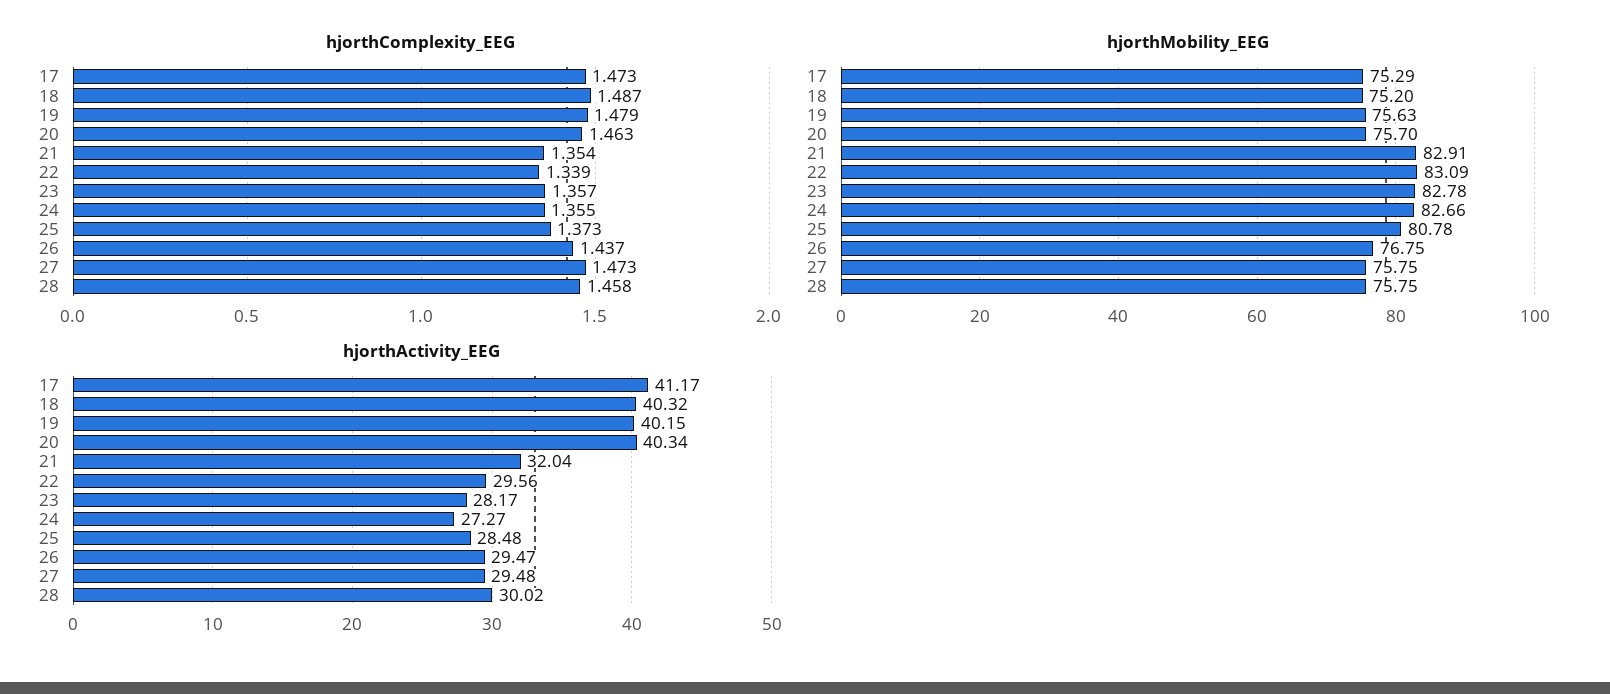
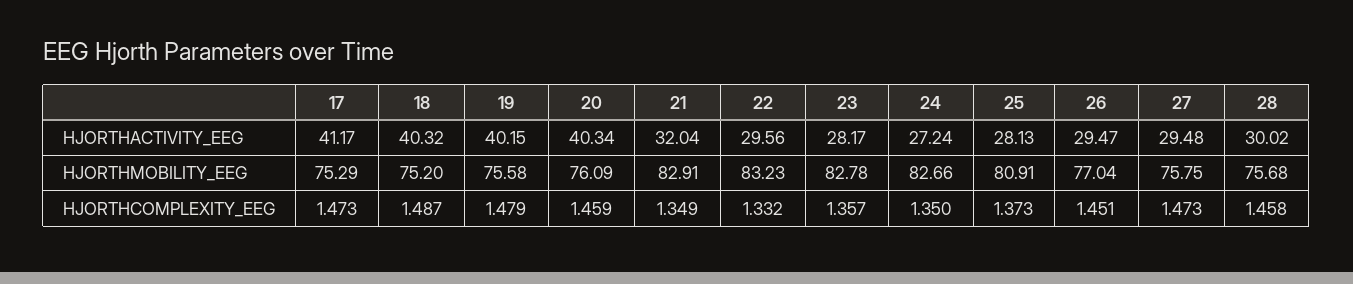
hjorthComplexity_EEG, 20: 1.463 -> 1.459
hjorthComplexity_EEG, 21: 1.354 -> 1.349
hjorthComplexity_EEG, 22: 1.339 -> 1.332
hjorthComplexity_EEG, 24: 1.355 -> 1.35
hjorthComplexity_EEG, 26: 1.437 -> 1.451
hjorthMobility_EEG, 19: 75.63 -> 75.58
hjorthMobility_EEG, 20: 75.7 -> 76.09
hjorthMobility_EEG, 22: 83.09 -> 83.23
hjorthMobility_EEG, 25: 80.78 -> 80.91
hjorthMobility_EEG, 26: 76.75 -> 77.04
hjorthMobility_EEG, 28: 75.75 -> 75.68
hjorthActivity_EEG, 24: 27.27 -> 27.24
hjorthActivity_EEG, 25: 28.48 -> 28.13

